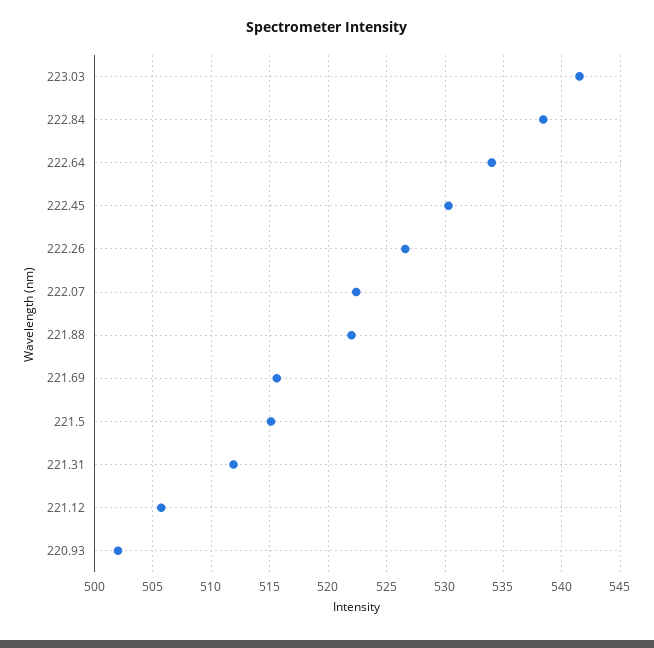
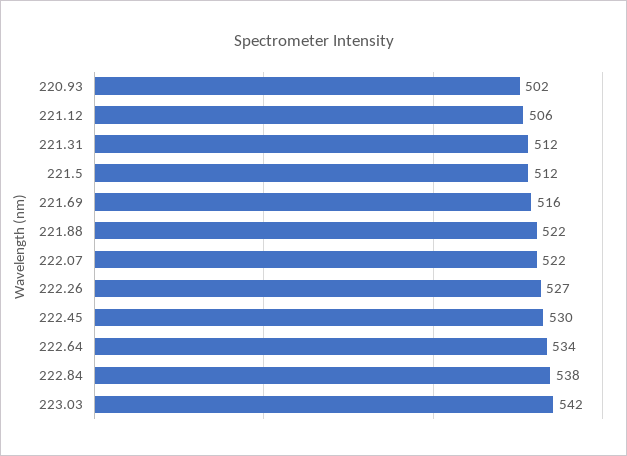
221.5: 515 -> 512

